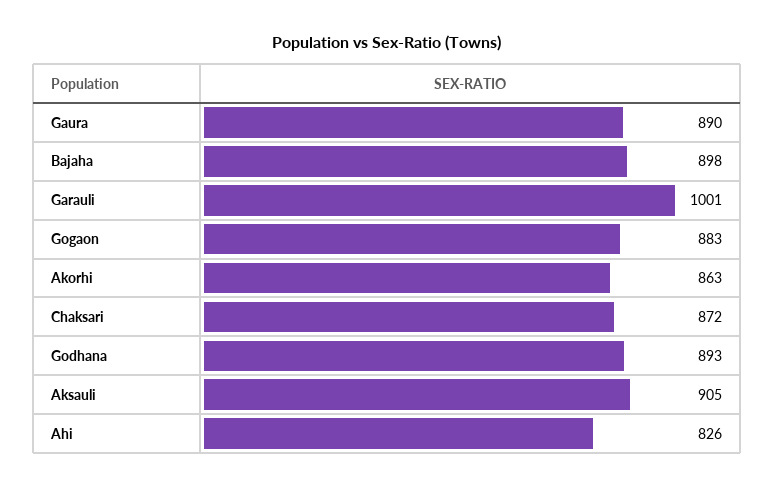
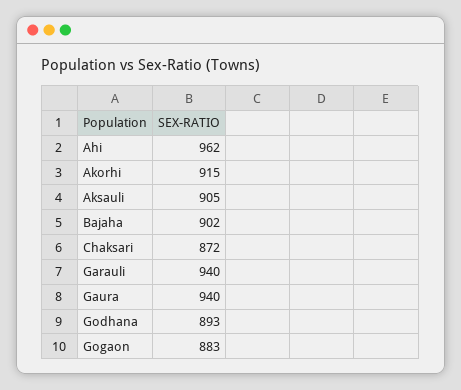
Gaura: 890 -> 940
Bajaha: 898 -> 902
Garauli: 1001 -> 940
Akorhi: 863 -> 915
Ahi: 826 -> 962

